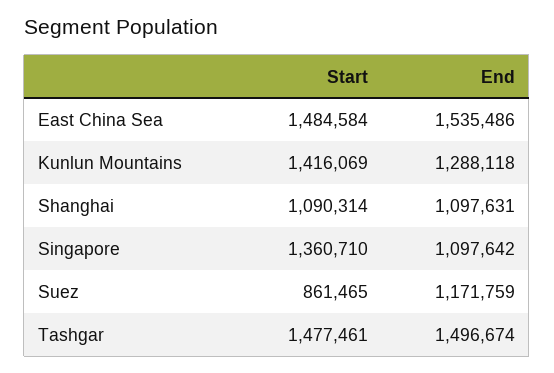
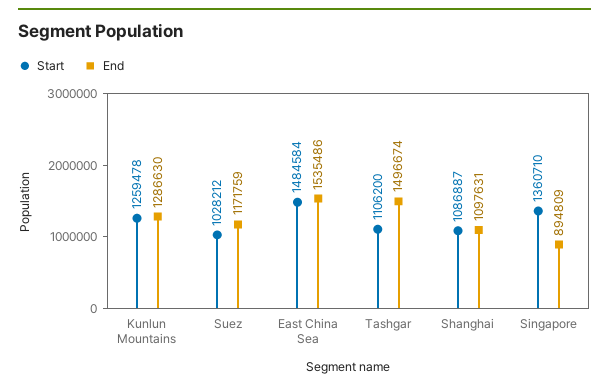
Start, Kunlun Mountains: 1416069 -> 1259478
End, Kunlun Mountains: 1288118 -> 1286630
Start, Shanghai: 1090314 -> 1086887
End, Singapore: 1097642 -> 894809
Start, Suez: 861465 -> 1028212
Start, Tashgar: 1477461 -> 1106200

